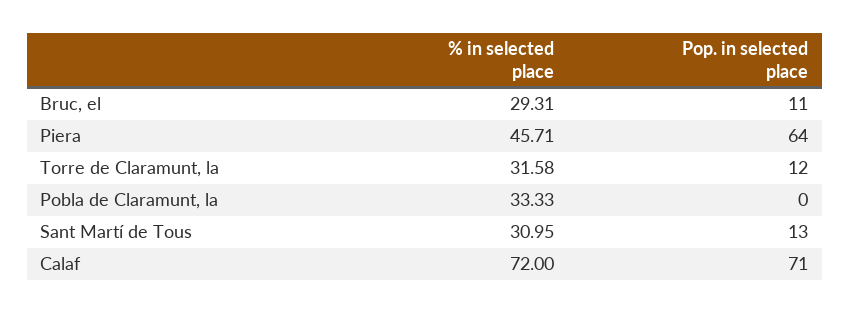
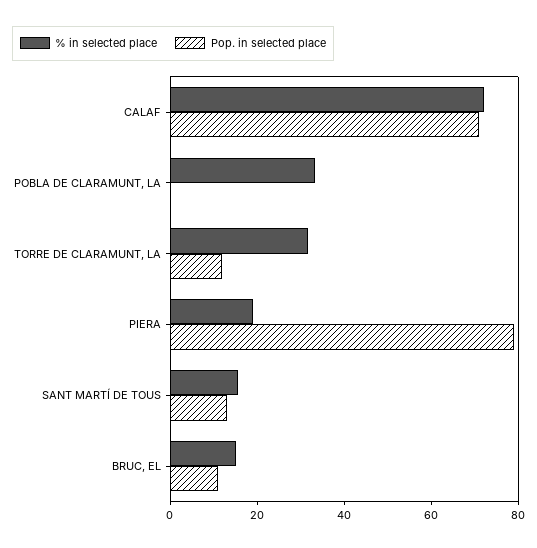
% in selected place, Bruc, el: 29.31 -> 15
% in selected place, Piera: 45.71 -> 20
Pop. in selected place, Piera: 64 -> 80
% in selected place, Sant Martí de Tous: 30.95 -> 15

